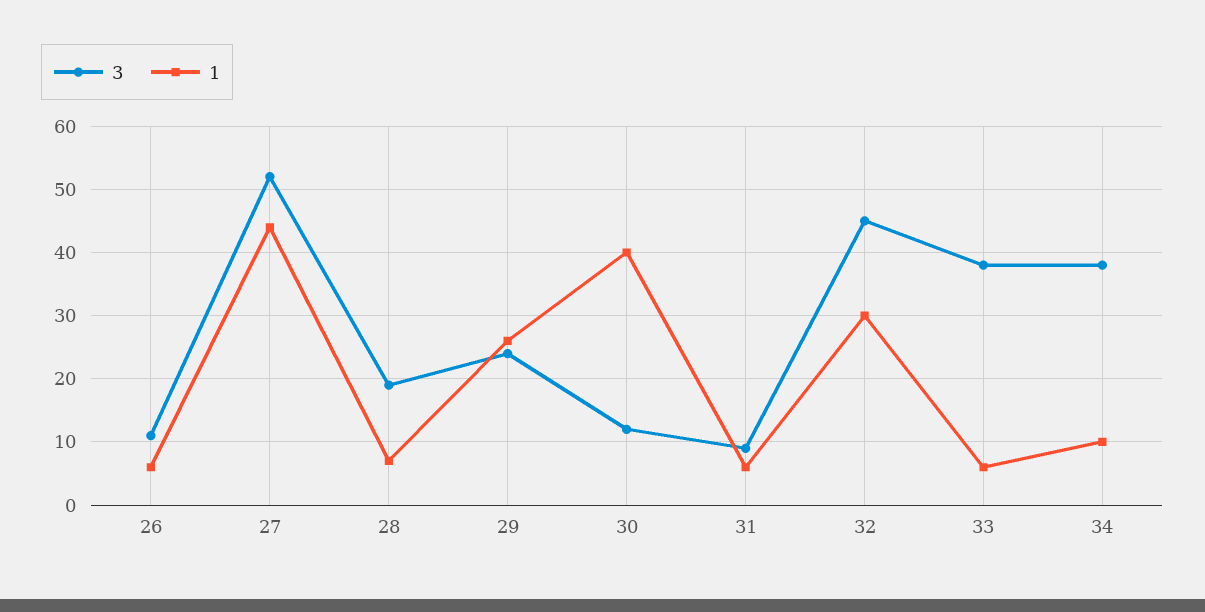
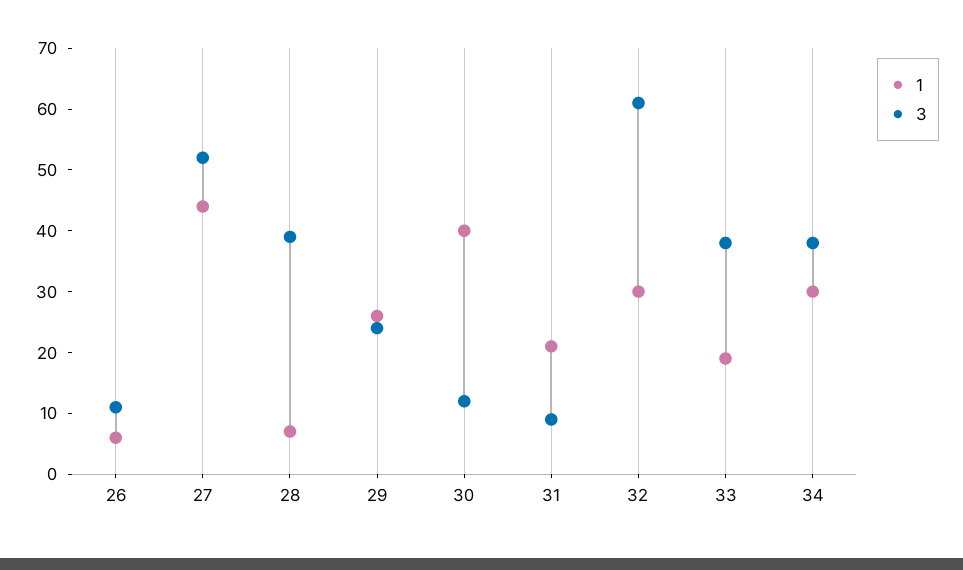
3, 28: 19 -> 40
1, 31: 6 -> 20
3, 32: 45 -> 60
1, 33: 6 -> 20
1, 34: 10 -> 30

